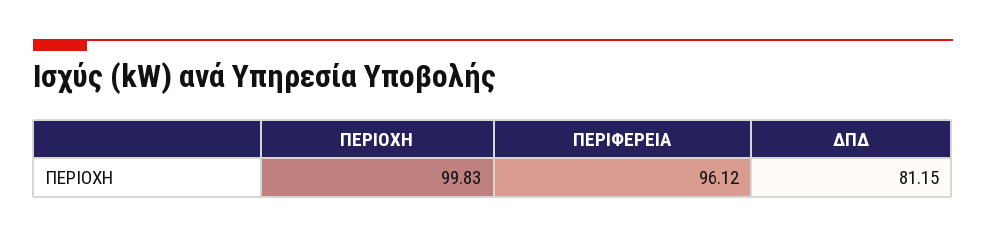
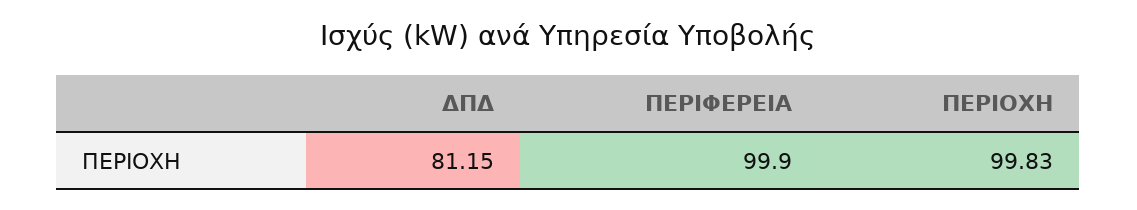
ΠΕΡΙΦΕΡΕΙΑ: 96.12 -> 99.9

